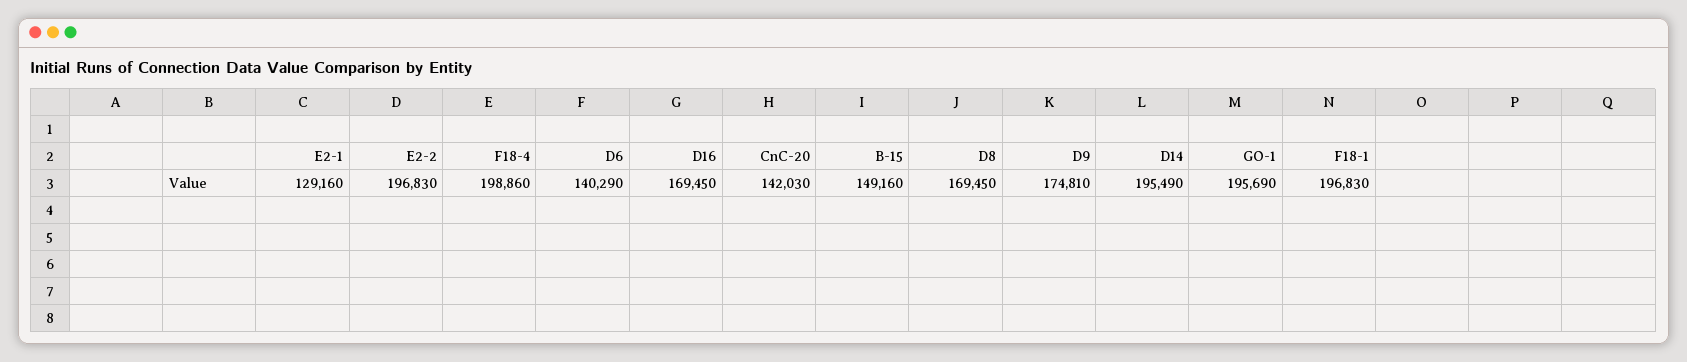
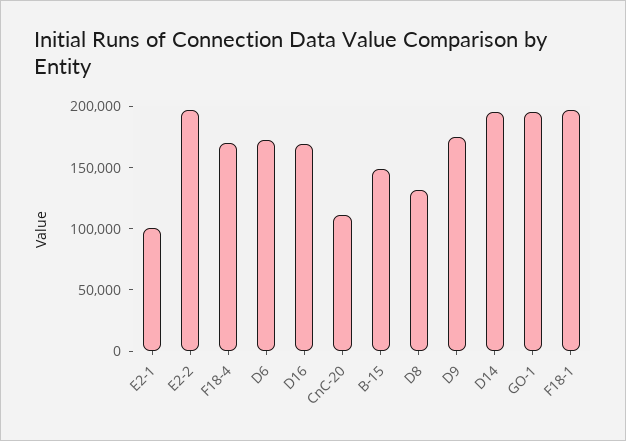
E2-1: 129160 -> 100000
F18-4: 198860 -> 170000
D6: 140290 -> 170000
CnC-20: 142030 -> 110000
D8: 169450 -> 130000

